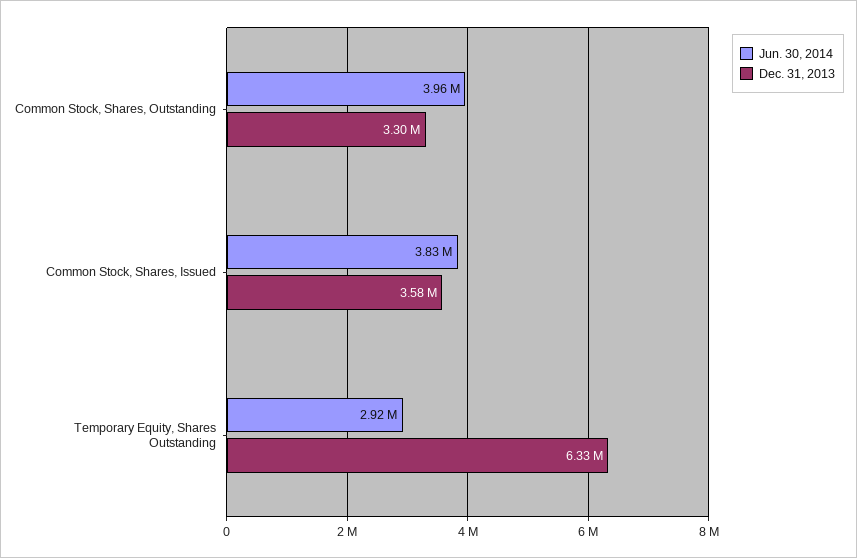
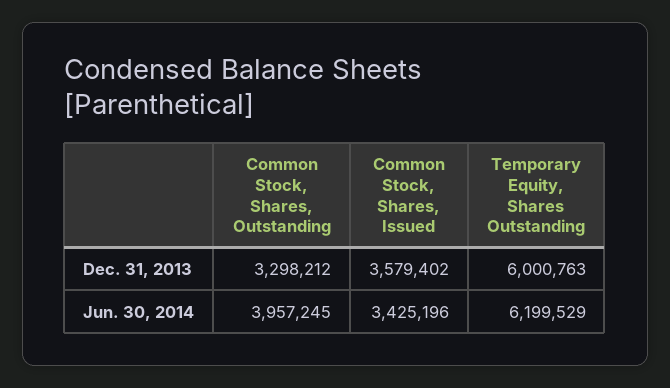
Jun. 30, 2014, Common Stock, Shares, Issued: 3830000 -> 3425196
Jun. 30, 2014, Temporary Equity, Shares Outstanding: 2920000 -> 6199529
Dec. 31, 2013, Temporary Equity, Shares Outstanding: 6330000 -> 6000763

